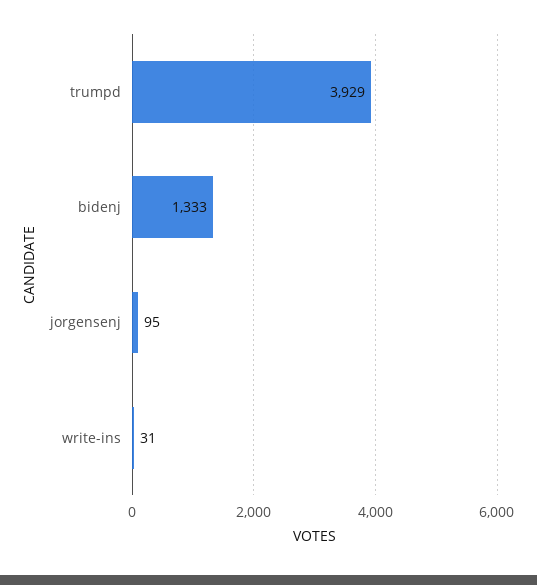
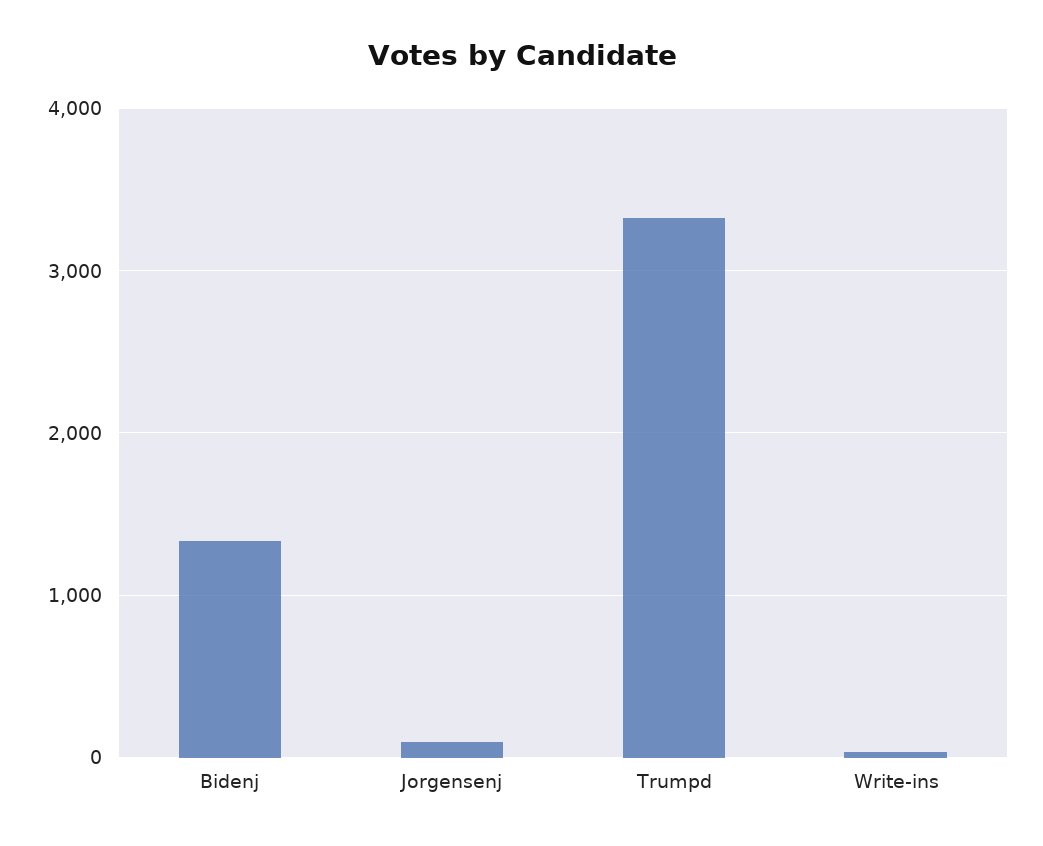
trumpd: 3929 -> 3300

